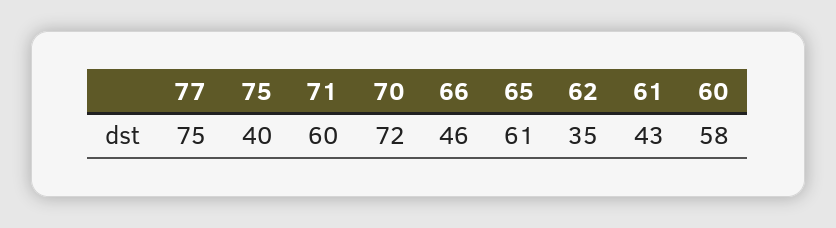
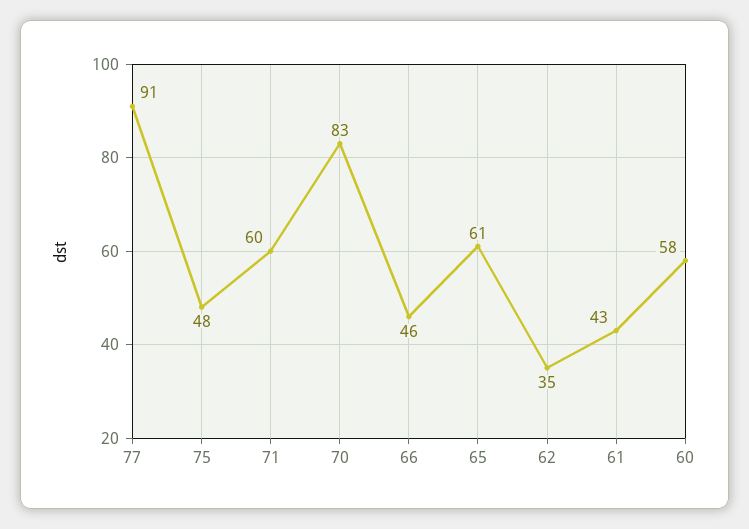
77: 75 -> 91
75: 40 -> 48
70: 72 -> 83

